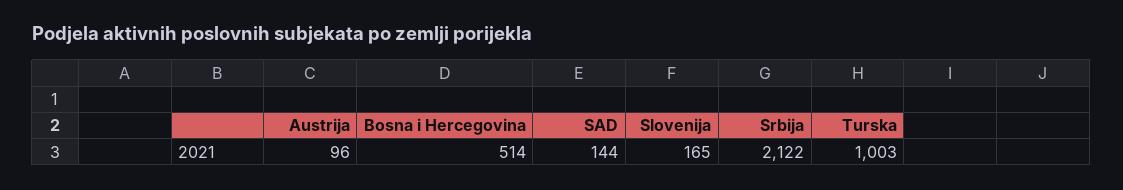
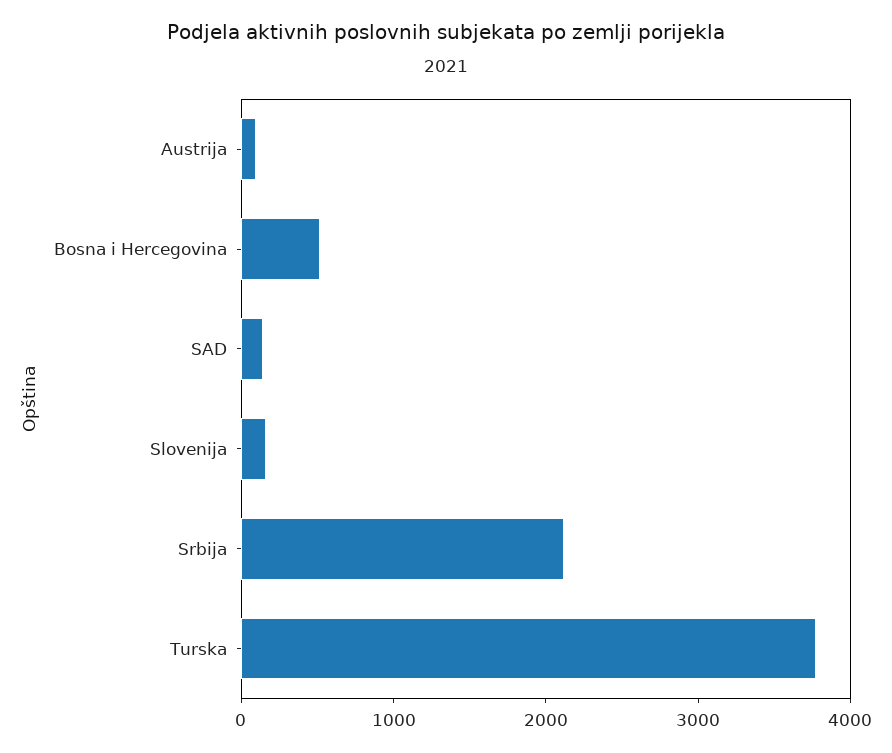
Turska: 1003 -> 3800

